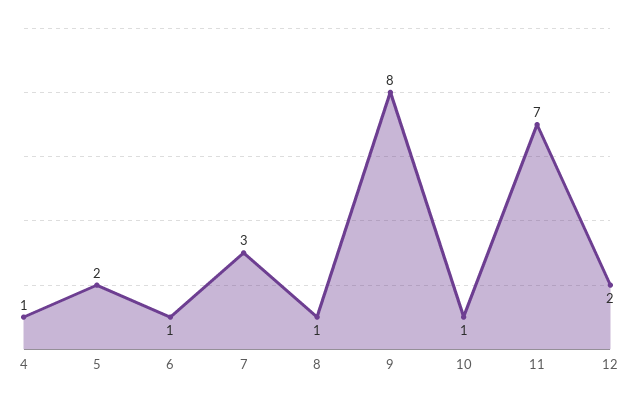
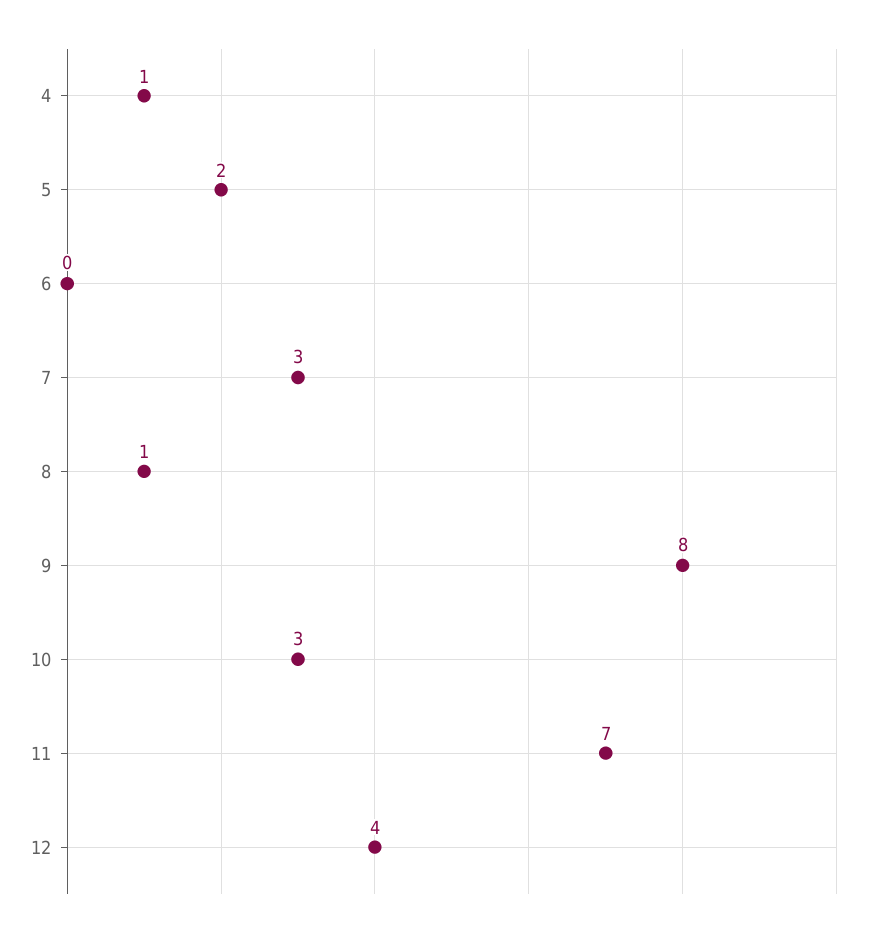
6: 1 -> 0
10: 1 -> 3
12: 2 -> 4

